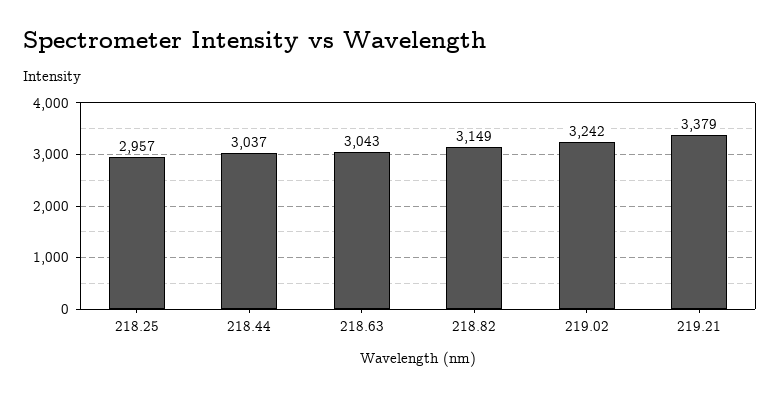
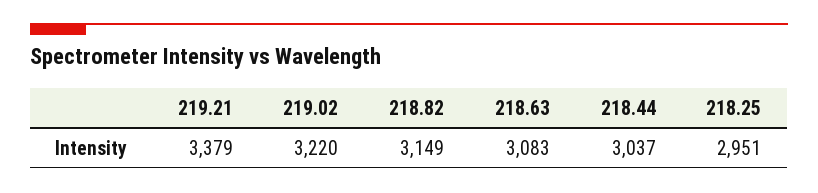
218.25: 2957 -> 2951
218.63: 3043 -> 3083
219.02: 3242 -> 3220

